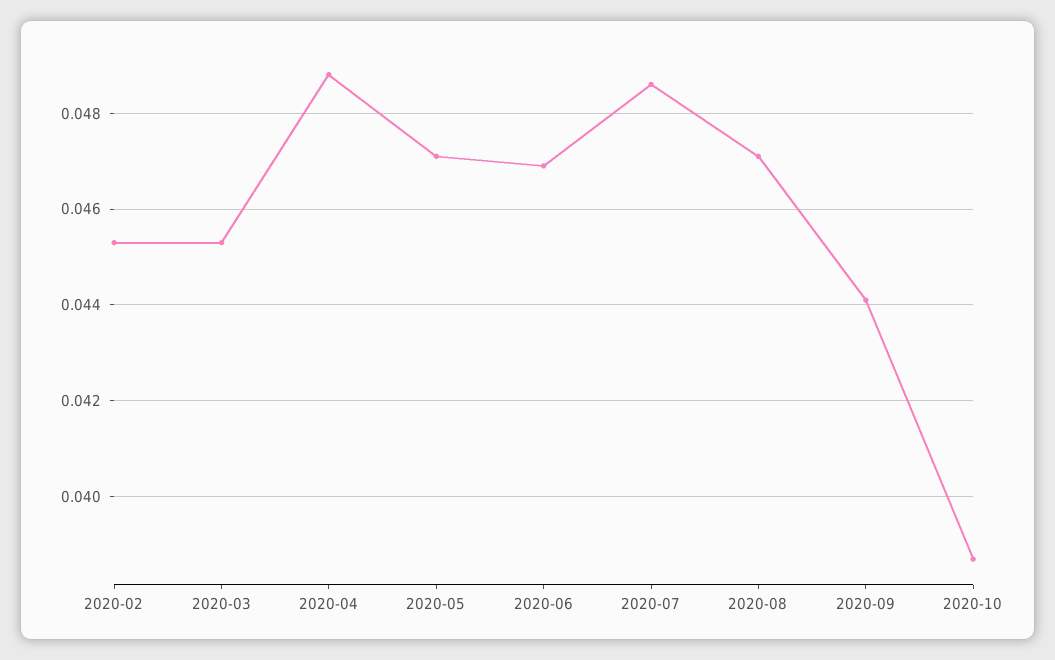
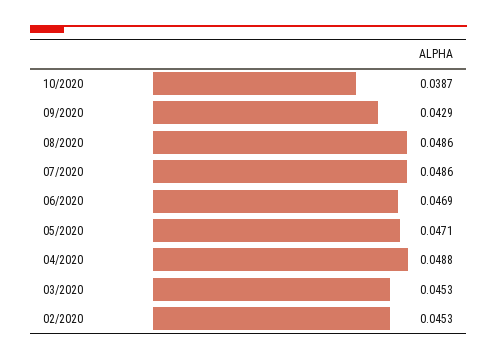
2020-08: 0.047 -> 0.0486
2020-09: 0.044 -> 0.0429

